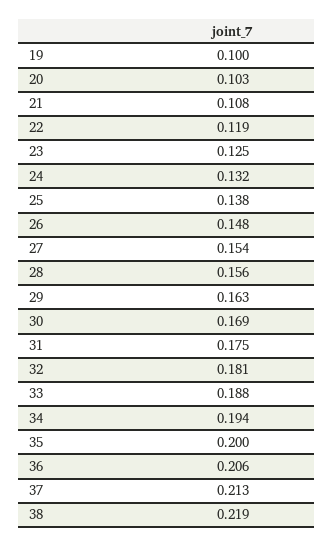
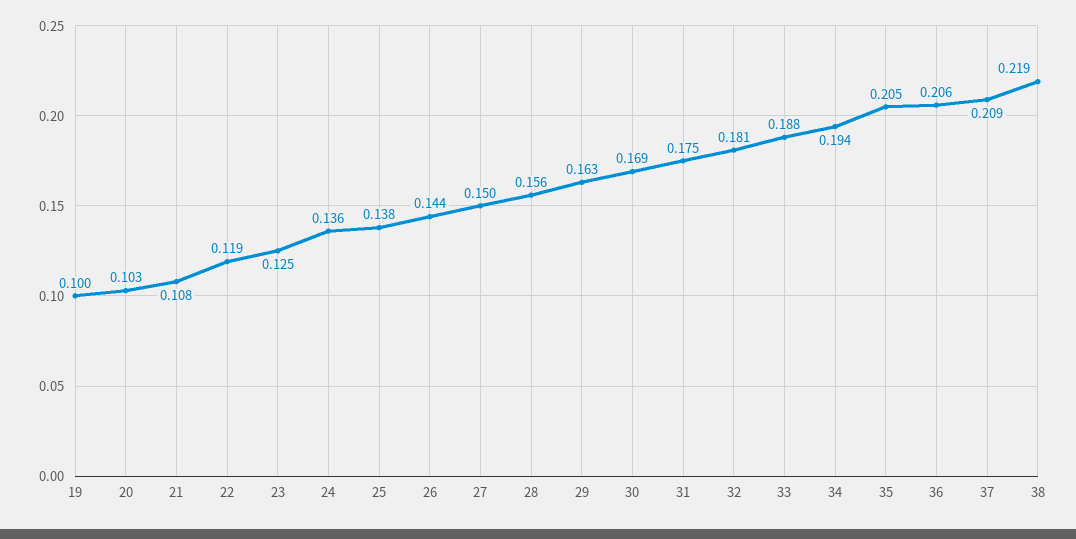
24: 0.132 -> 0.136
26: 0.148 -> 0.144
27: 0.154 -> 0.15
35: 0.2 -> 0.205
37: 0.213 -> 0.209

